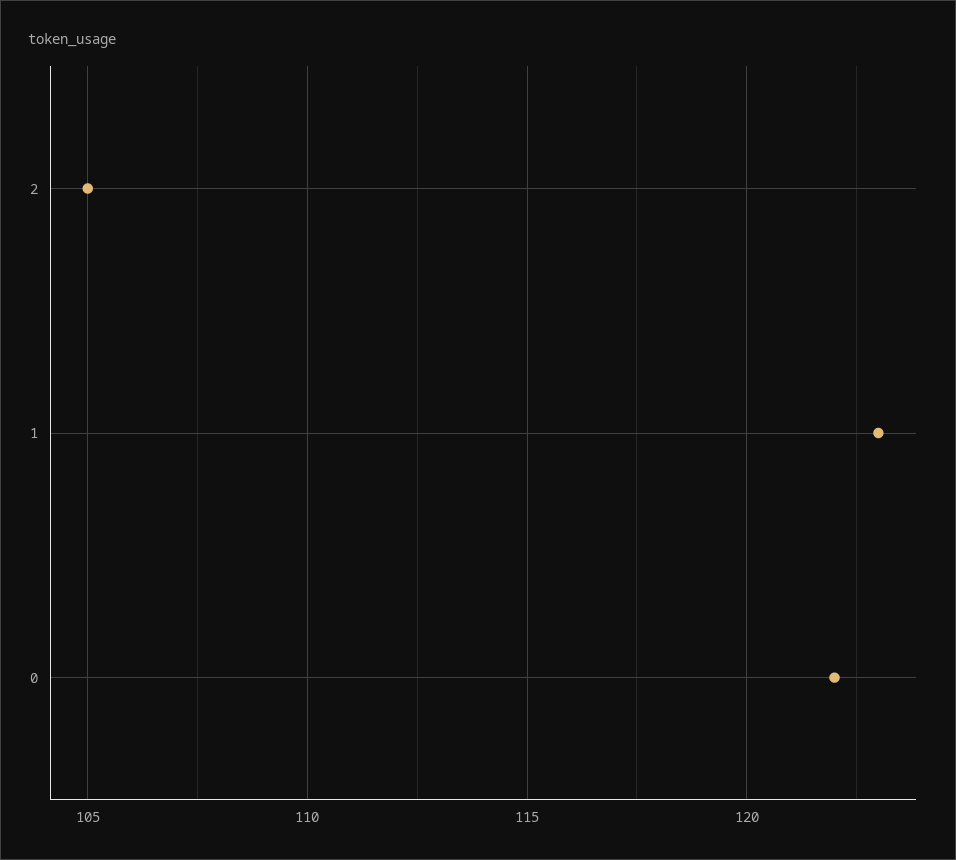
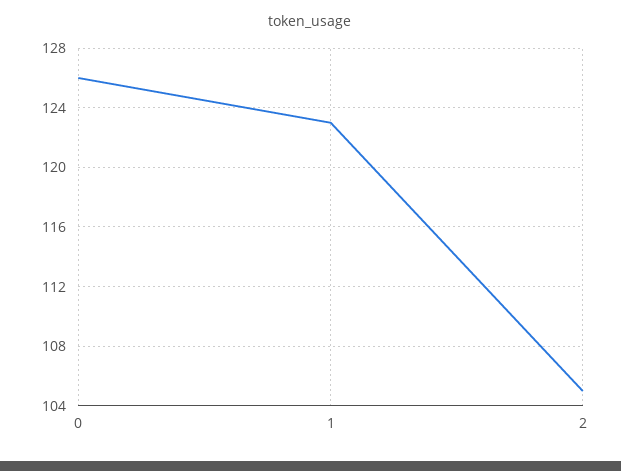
0: 122 -> 126

